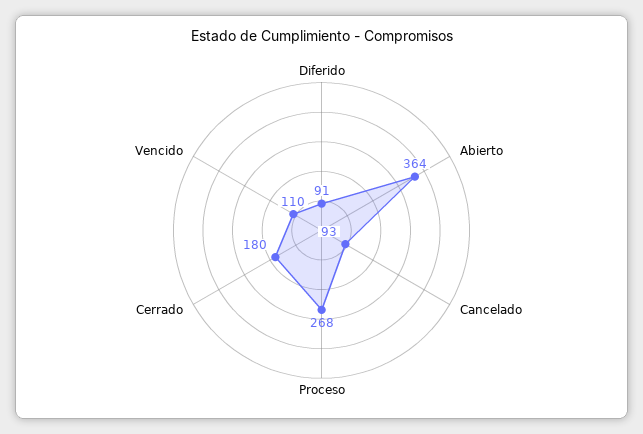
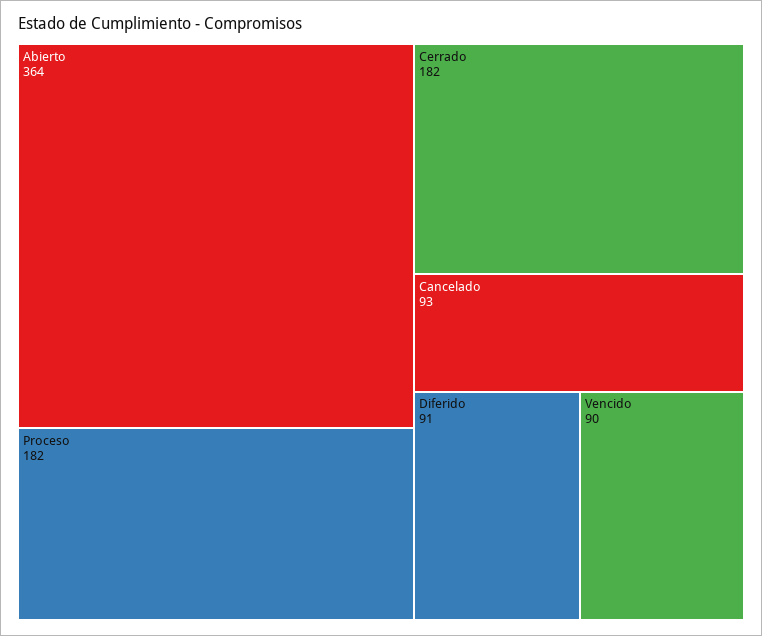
Proceso: 268 -> 182
Cerrado: 180 -> 182
Vencido: 110 -> 90

